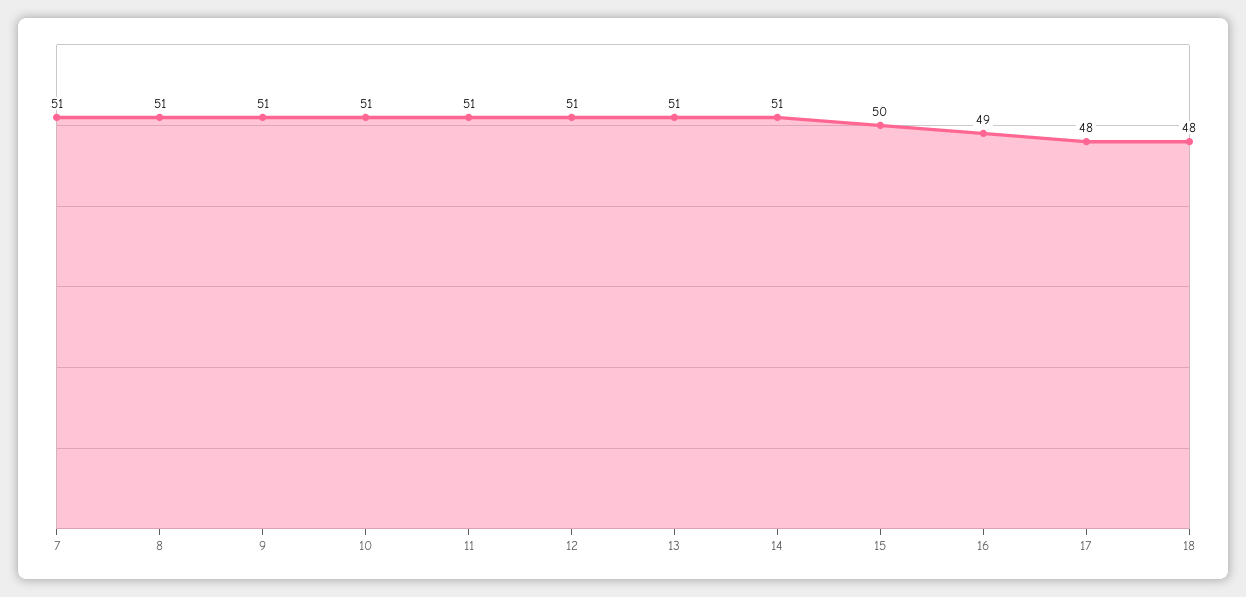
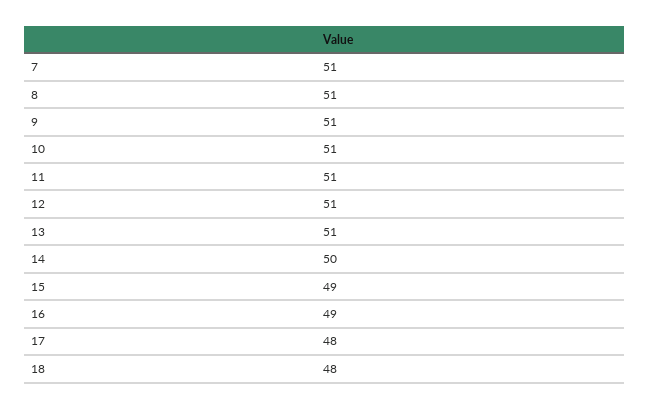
14: 51 -> 50
15: 50 -> 49

